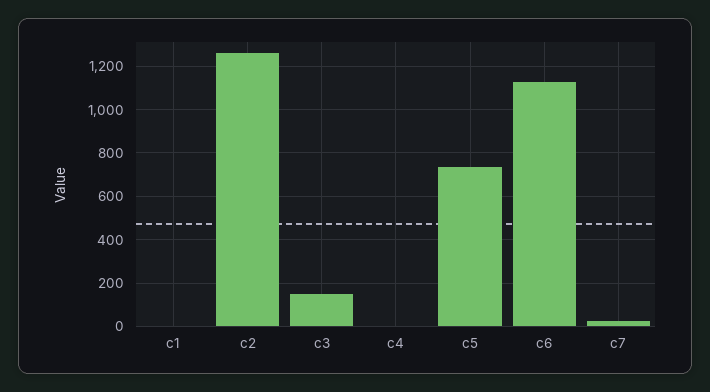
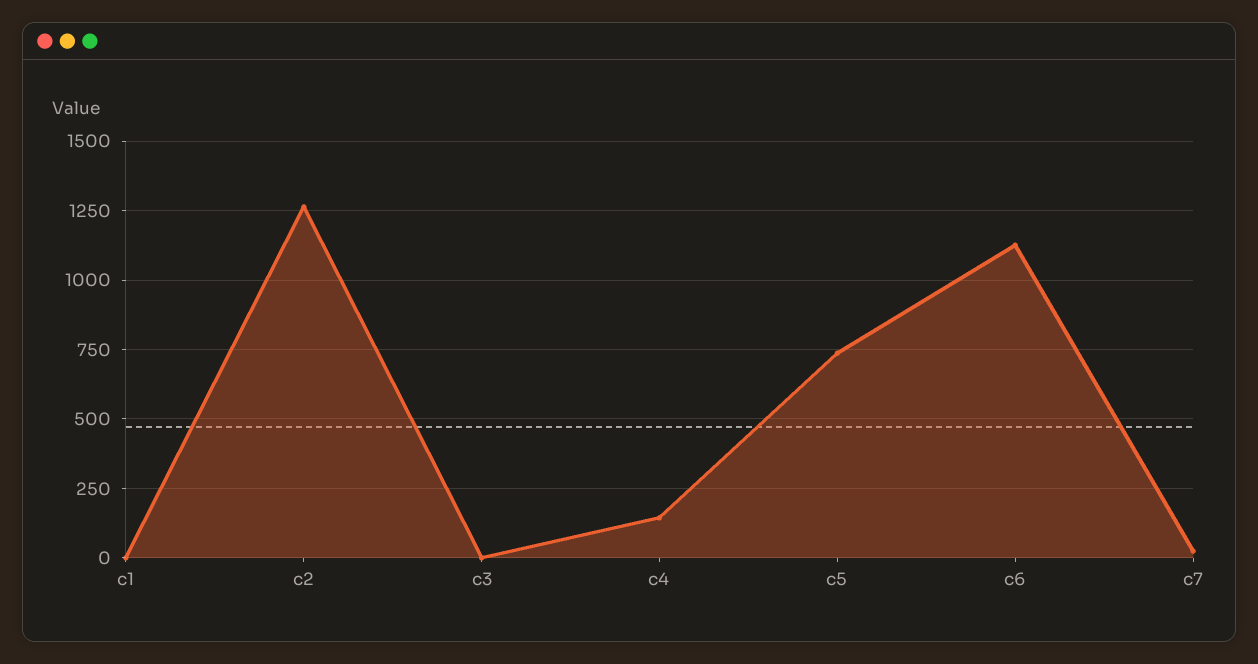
c3: 150 -> 0
c4: 0 -> 150

